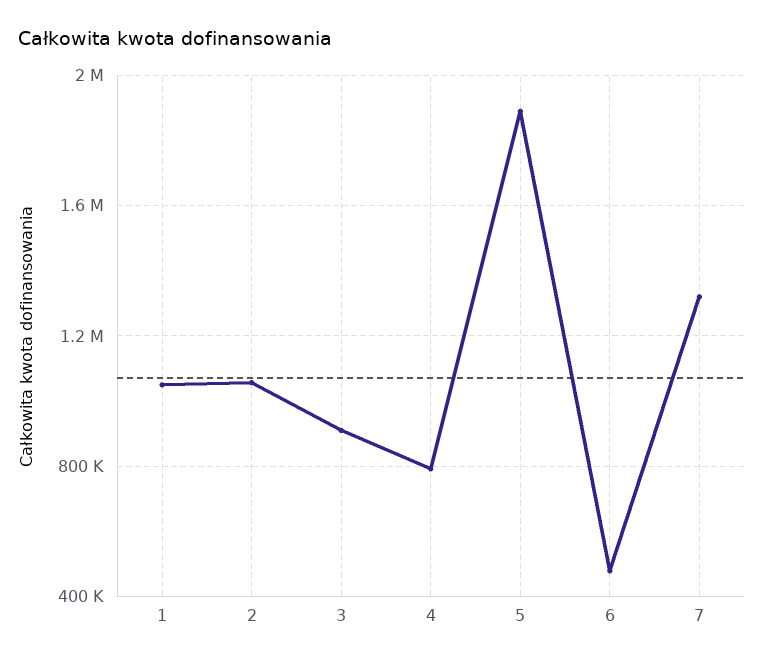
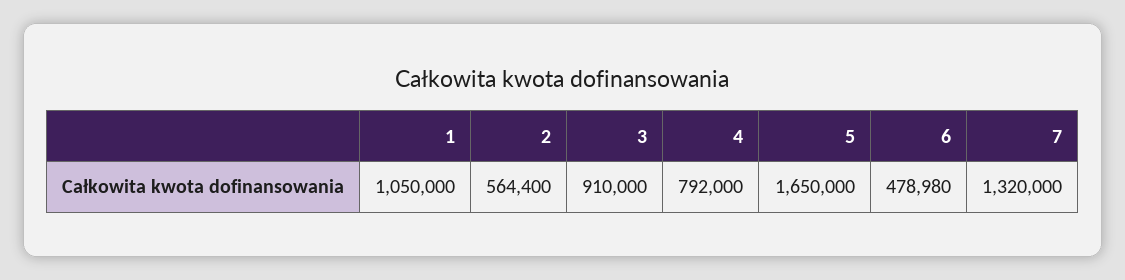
2: 1050000 -> 564400
5: 1900000 -> 1650000

